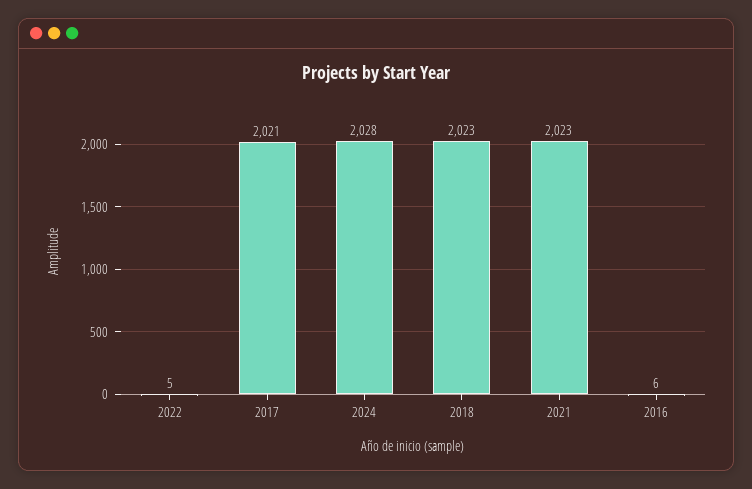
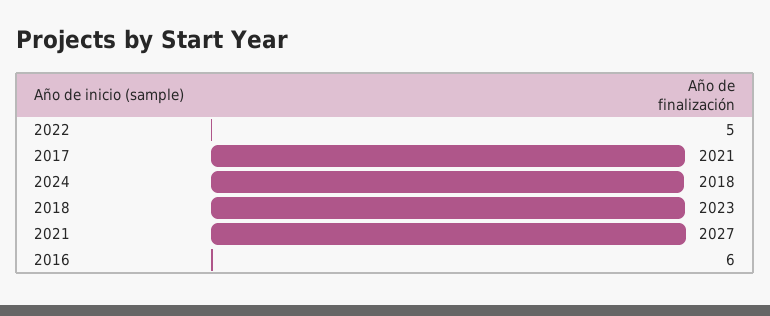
2024: 2028 -> 2018
2021: 2023 -> 2027

